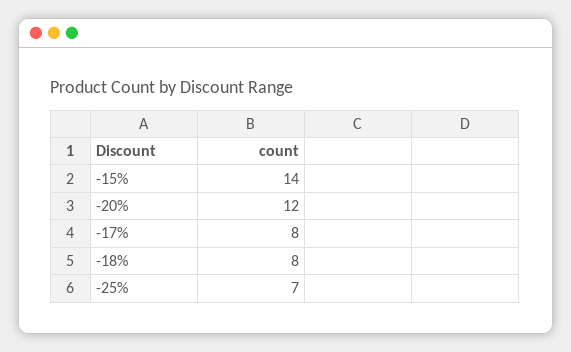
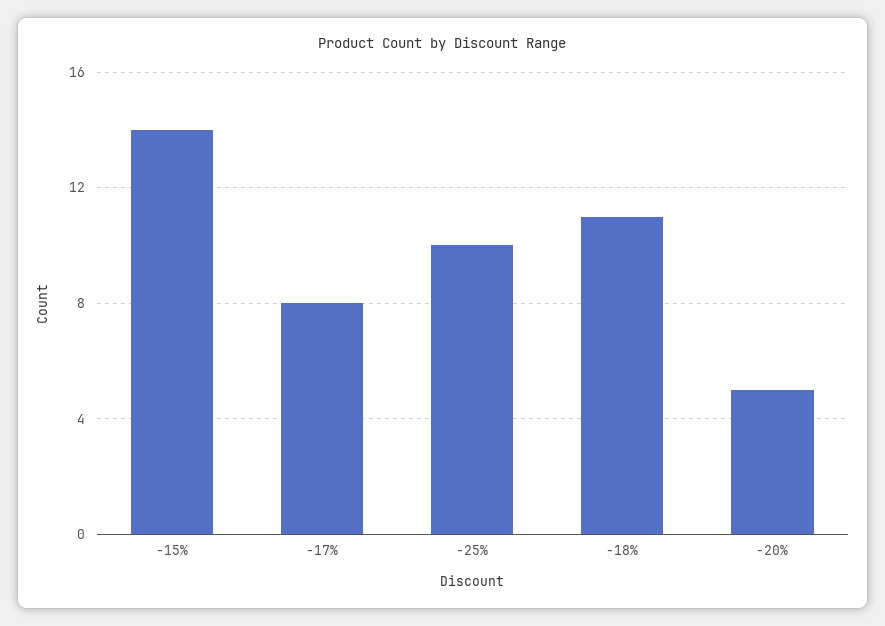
-20%: 12 -> 5
-18%: 8 -> 11
-25%: 7 -> 10

